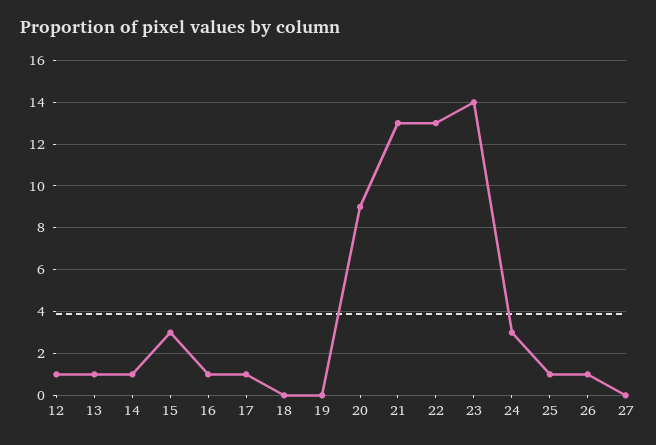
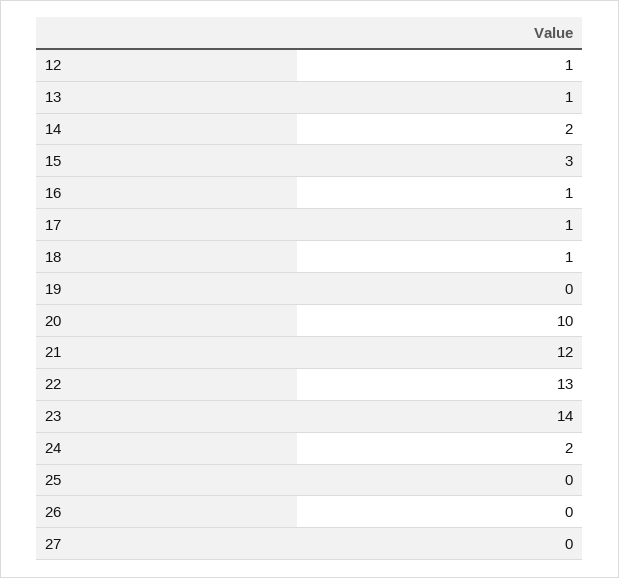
14: 1 -> 2
18: 0 -> 1
20: 9 -> 10
21: 13 -> 12
24: 3 -> 2
25: 1 -> 0
26: 1 -> 0

